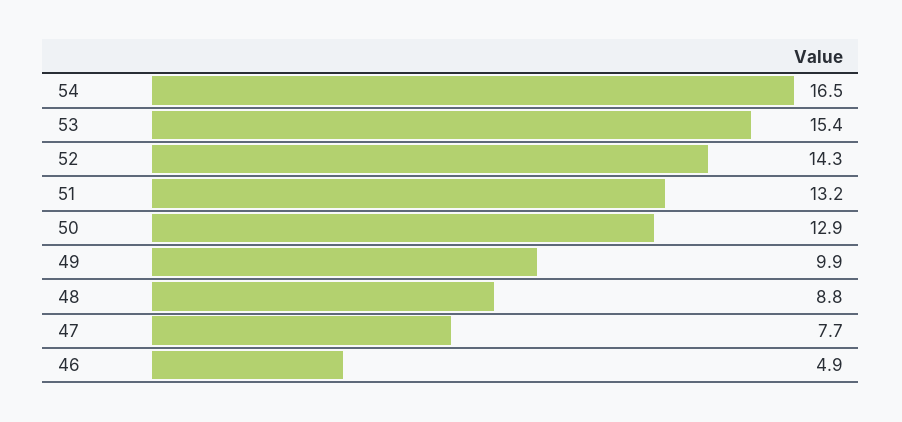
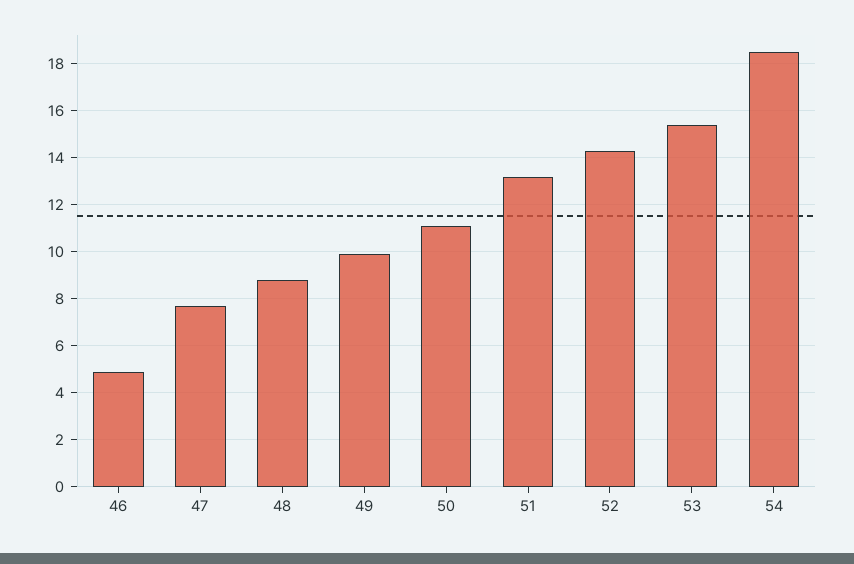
54: 16.5 -> 18.5
50: 12.9 -> 11

